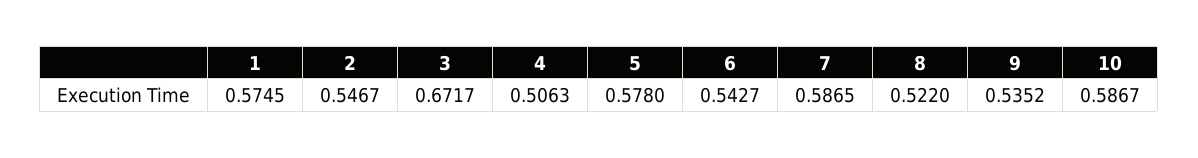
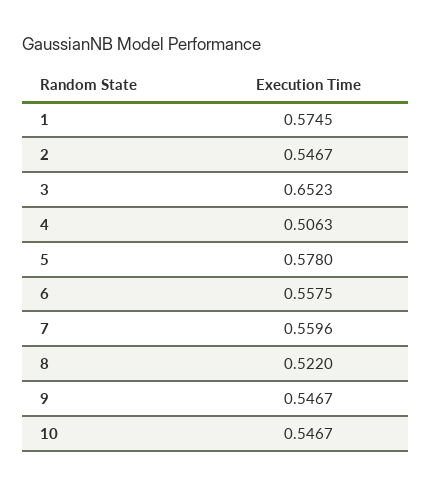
3: 0.6717 -> 0.6523
6: 0.5427 -> 0.5575
7: 0.5865 -> 0.5596
9: 0.5352 -> 0.5467
10: 0.5867 -> 0.5467

